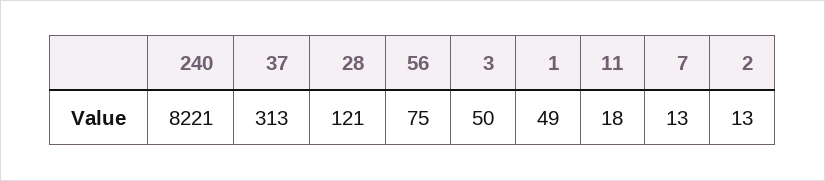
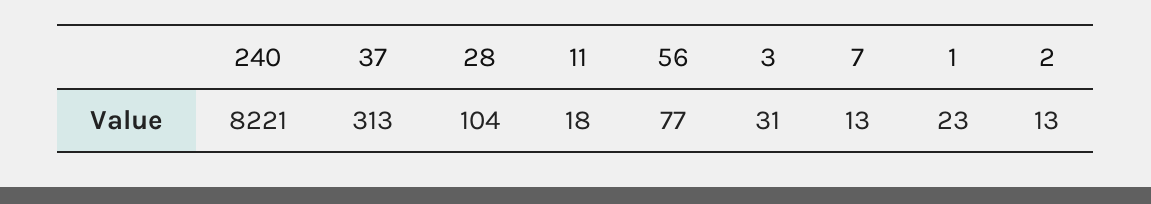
28: 121 -> 104
56: 75 -> 77
3: 50 -> 31
1: 49 -> 23

